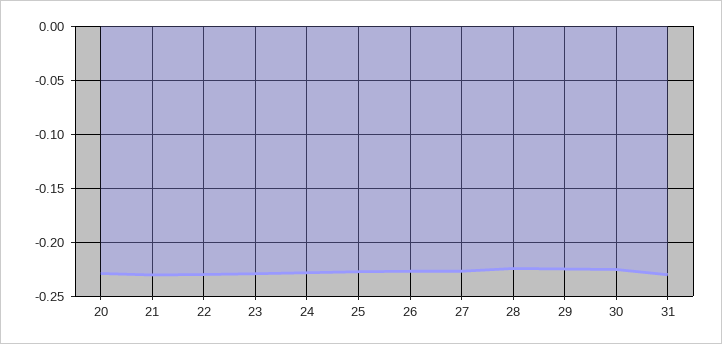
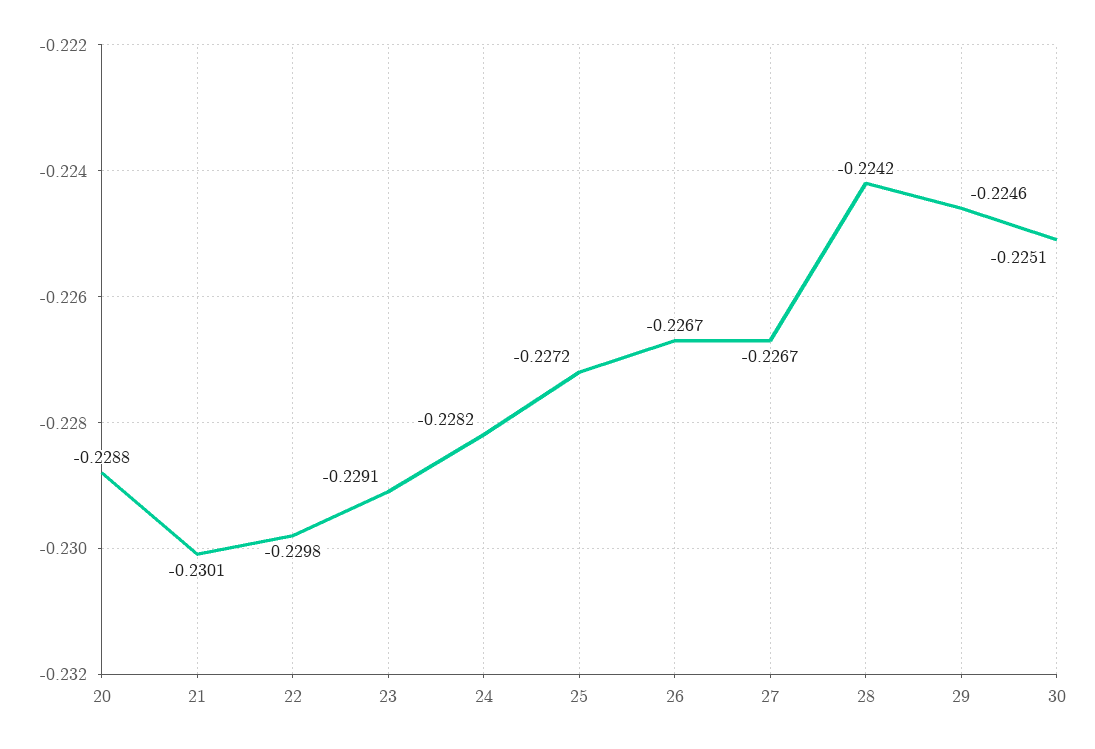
31: -0.23 -> none

